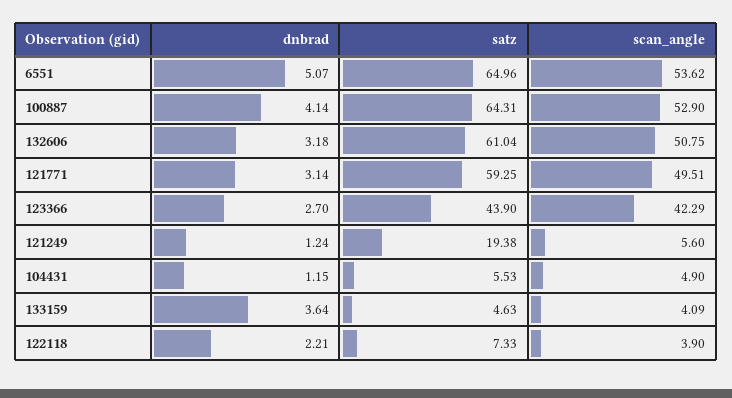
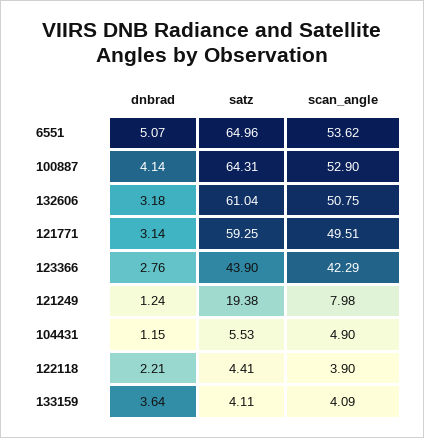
dnbrad, 123366: 2.7 -> 2.76
scan_angle, 121249: 5.6 -> 7.98
satz, 133159: 4.63 -> 4.11
satz, 122118: 7.33 -> 4.41

